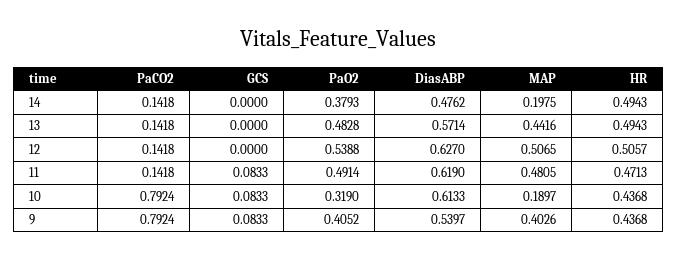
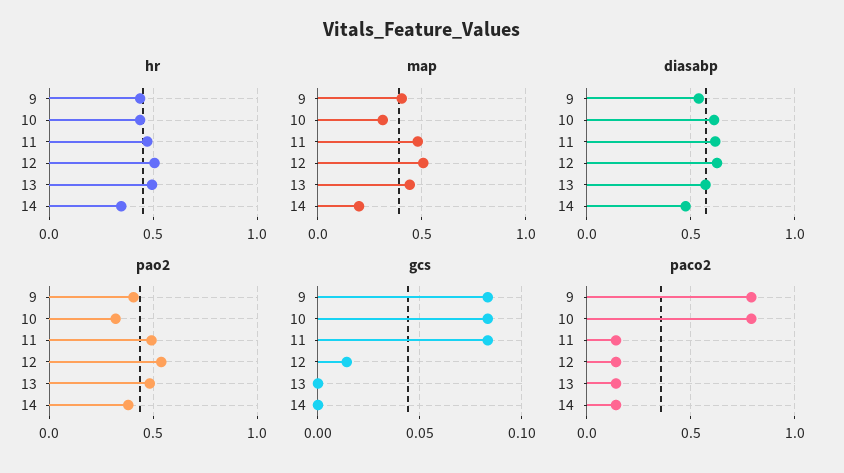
HR, 14: 0.4943 -> 0.35
GCS, 12: 0 -> 0.015
MAP, 10: 0.1897 -> 0.3

